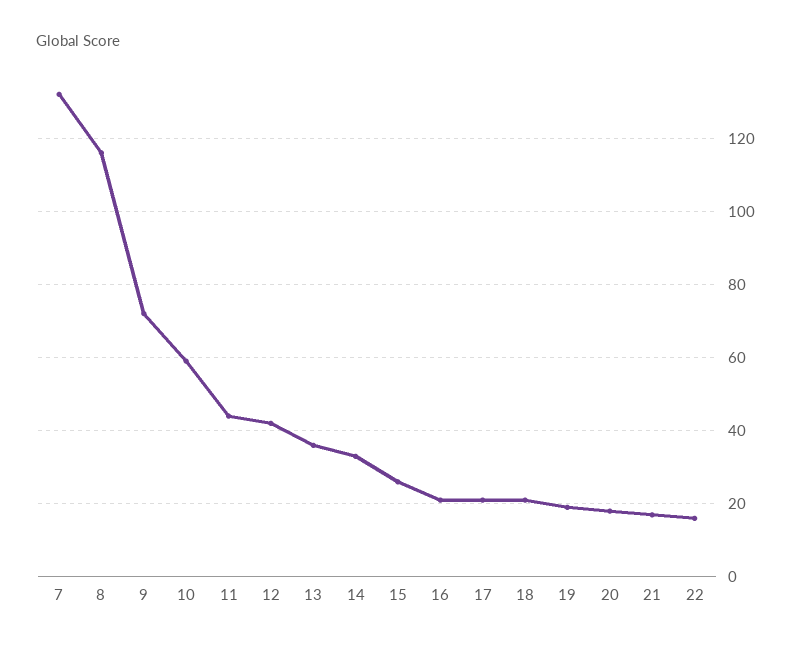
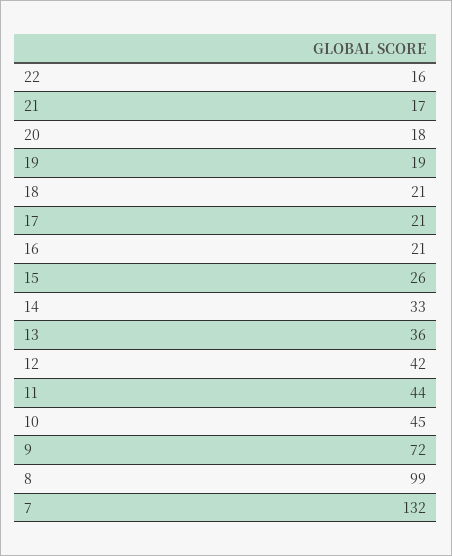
8: 115 -> 99
10: 60 -> 45

